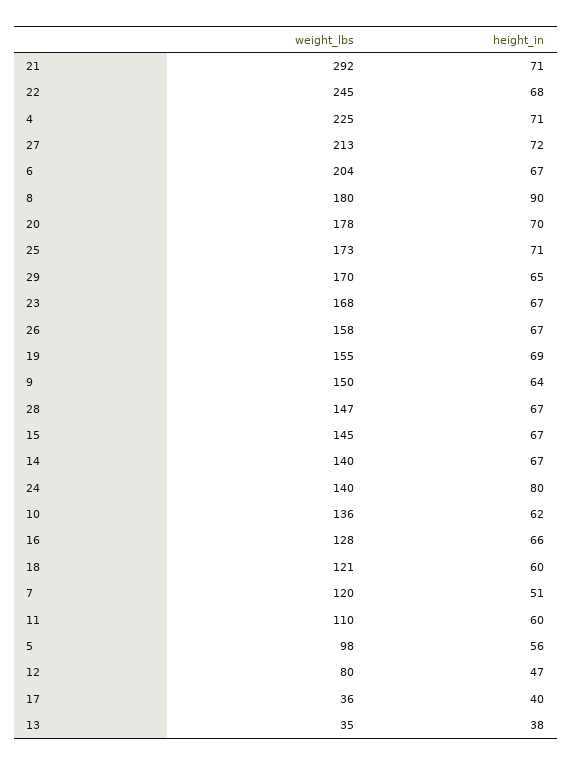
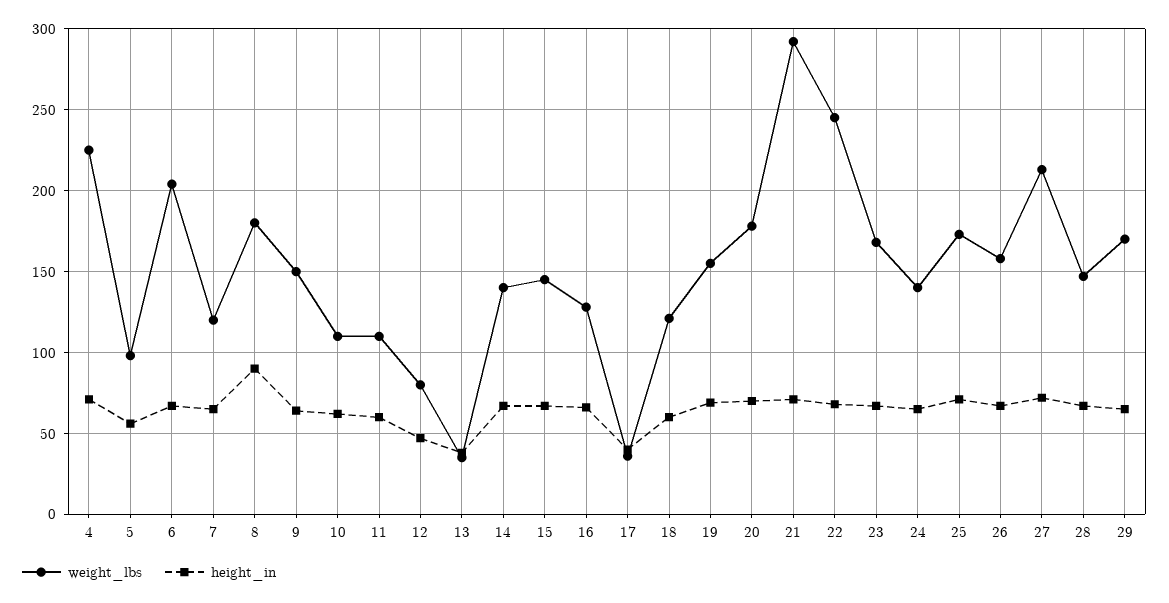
height_in, 24: 80 -> 65
weight_lbs, 10: 136 -> 110
height_in, 7: 51 -> 65

